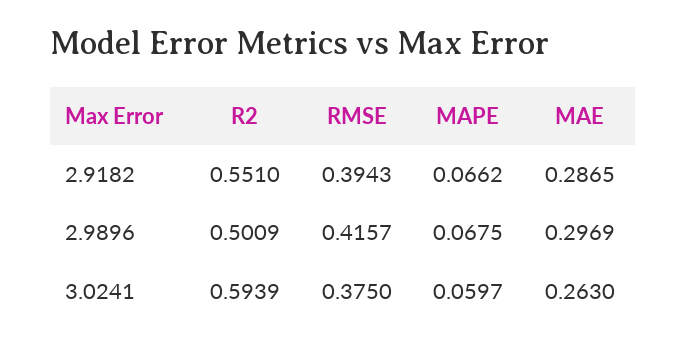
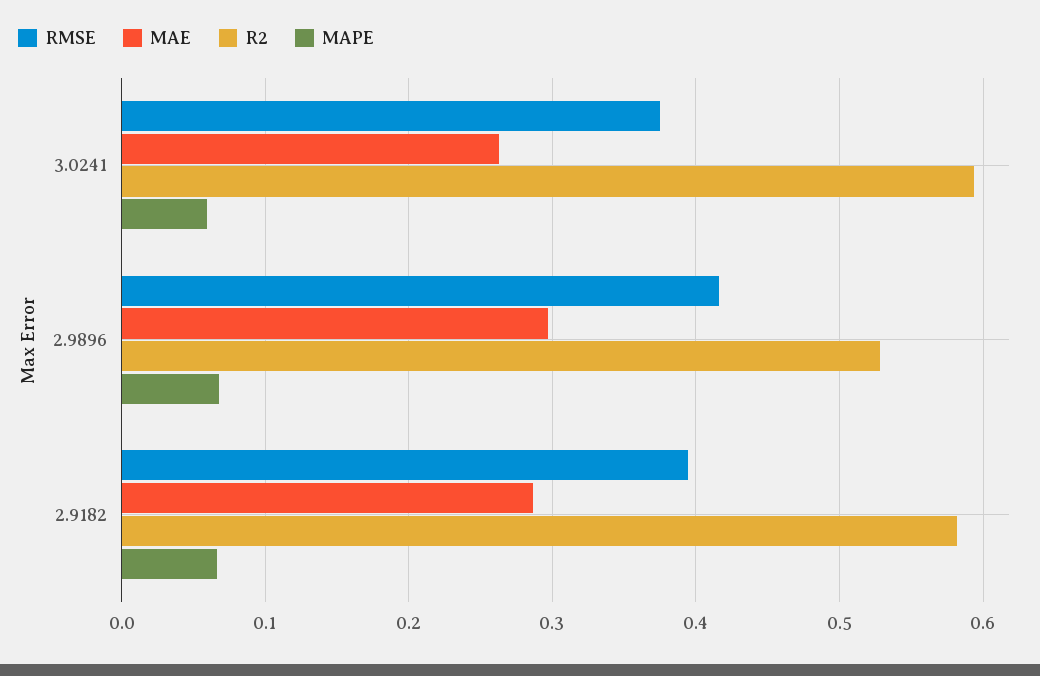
R2, 2.9182: 0.551 -> 0.58
R2, 2.9896: 0.5009 -> 0.53

